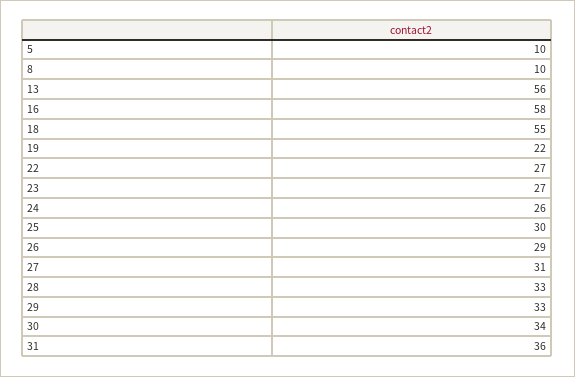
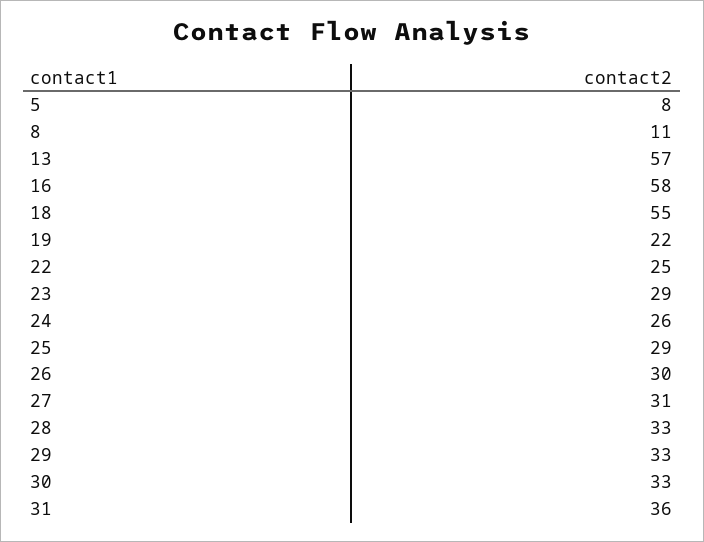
5: 10 -> 8
8: 10 -> 11
13: 56 -> 57
22: 27 -> 25
23: 27 -> 29
25: 30 -> 29
26: 29 -> 30
30: 34 -> 33

